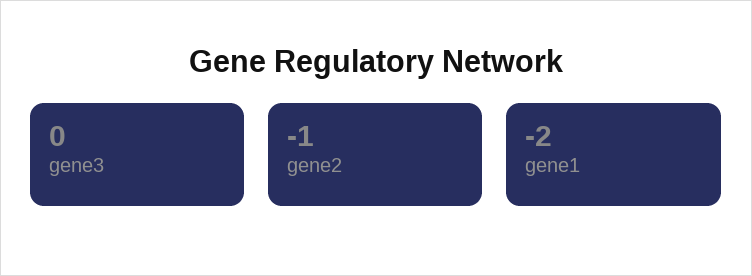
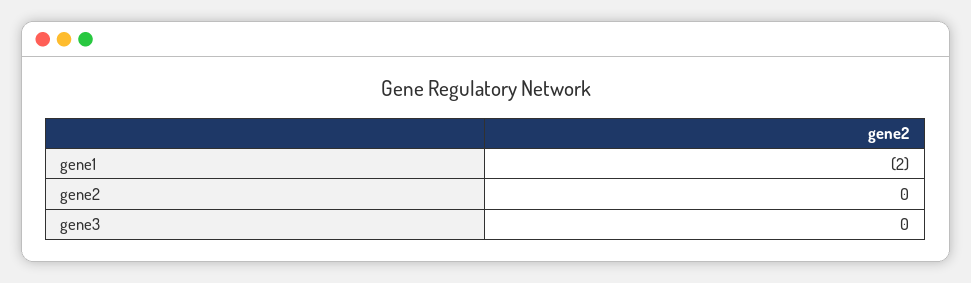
gene2: -1 -> 0

